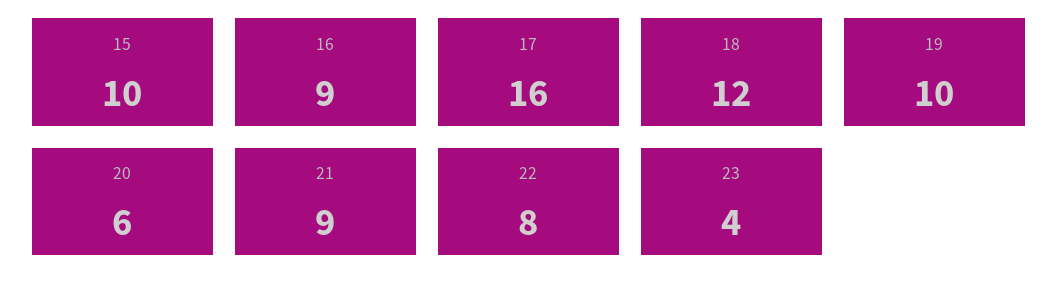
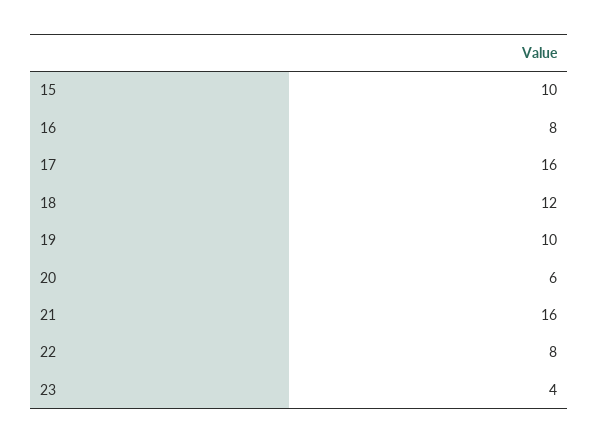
16: 9 -> 8
21: 9 -> 16

